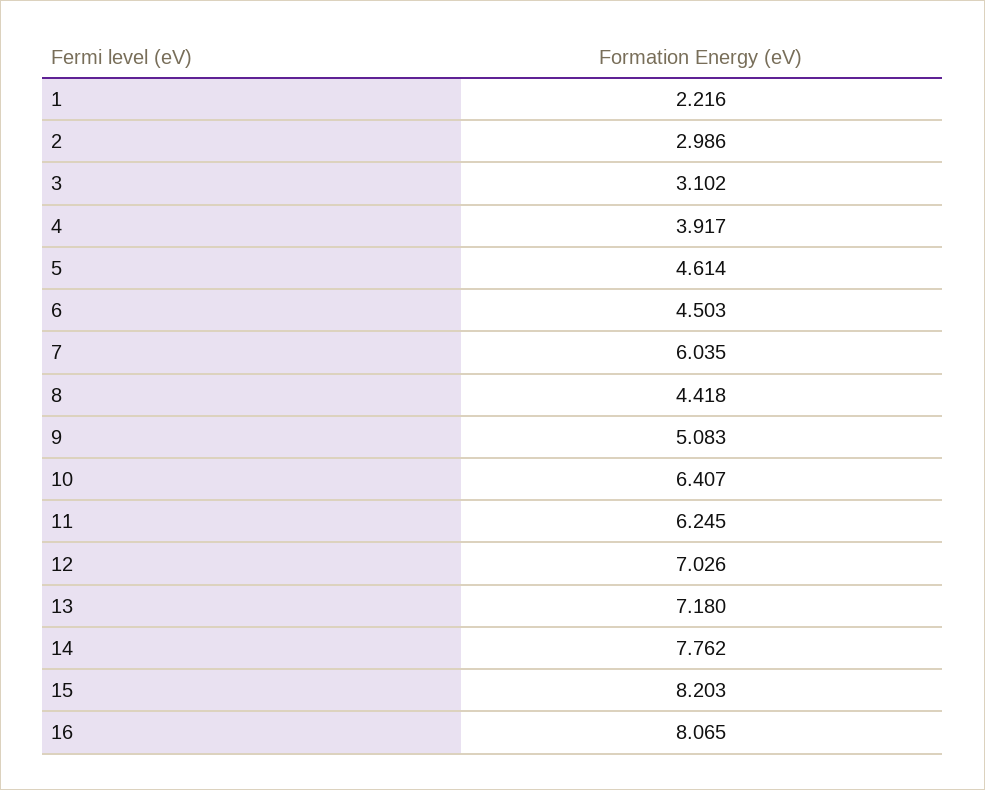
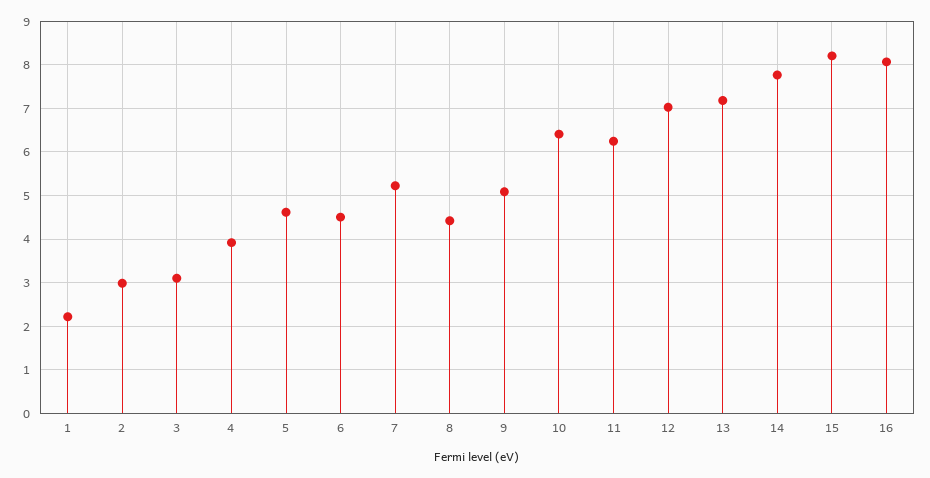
7: 6.035 -> 5.2

